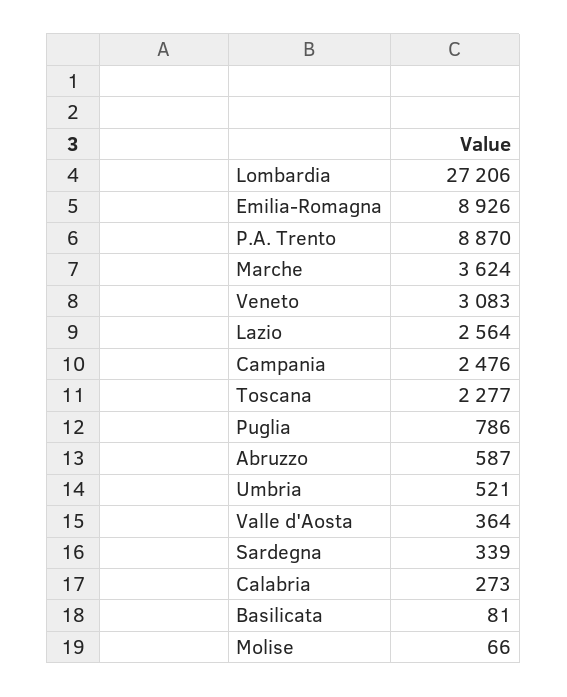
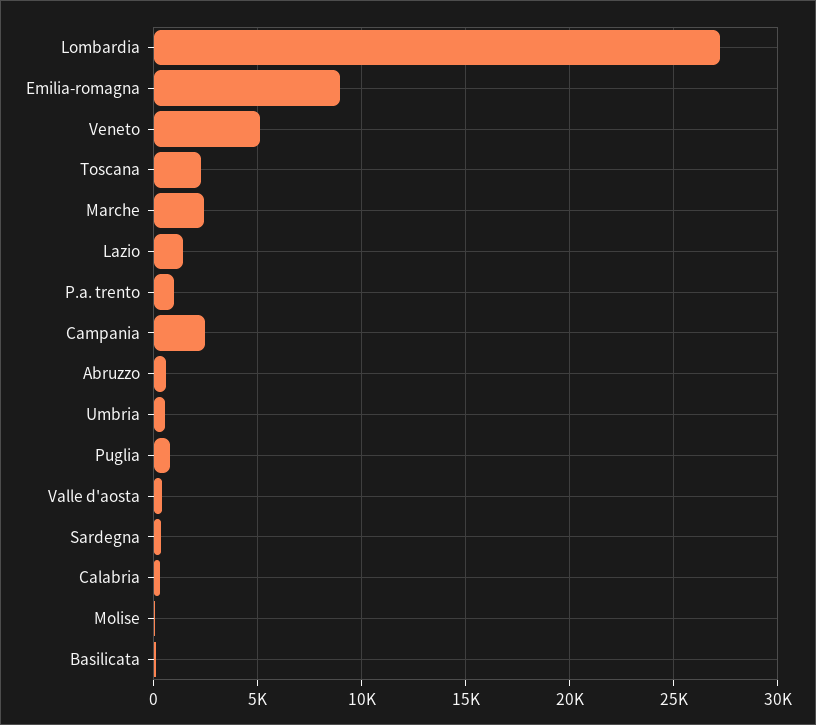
P.A. Trento: 8870 -> 1000
Marche: 3624 -> 2500
Veneto: 3083 -> 5000
Lazio: 2564 -> 1500

